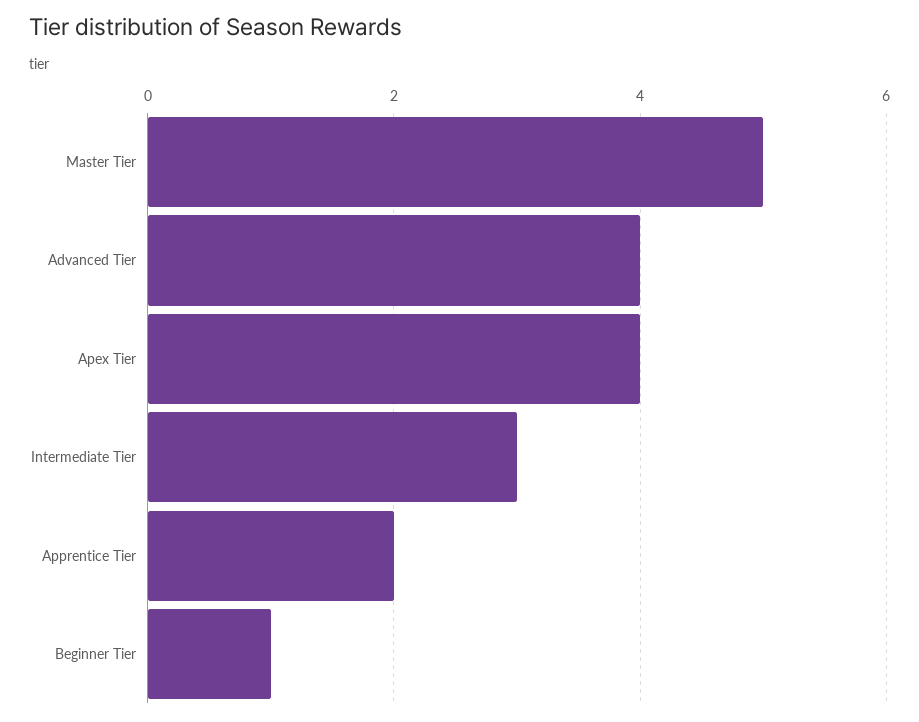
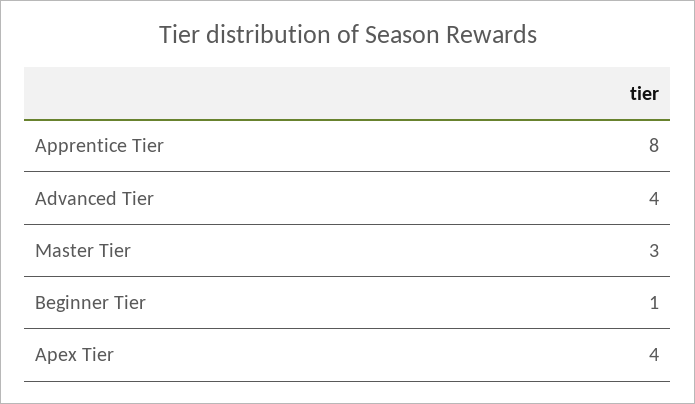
Master Tier: 5 -> 3
Intermediate Tier: 3 -> none
Apprentice Tier: 2 -> 8

